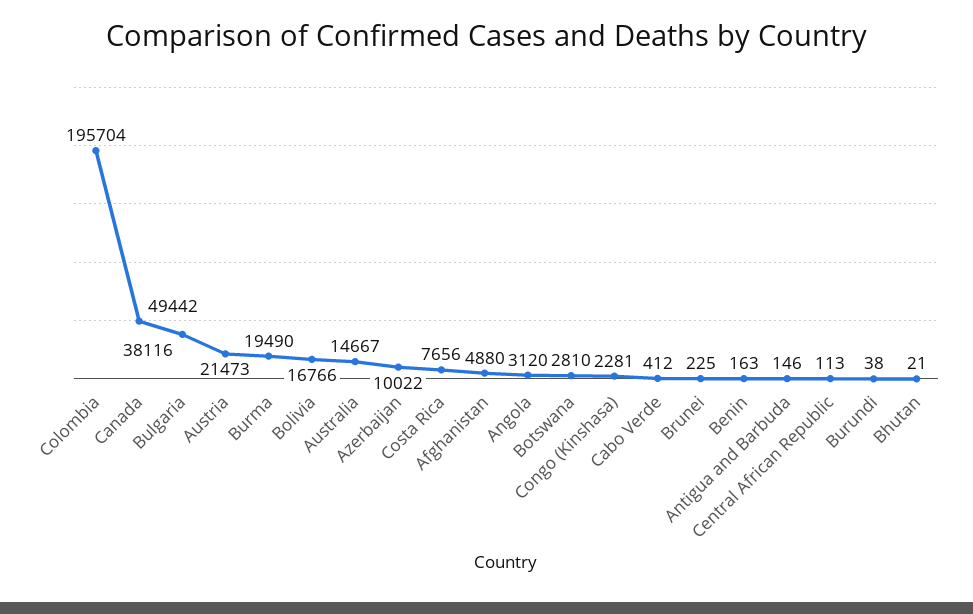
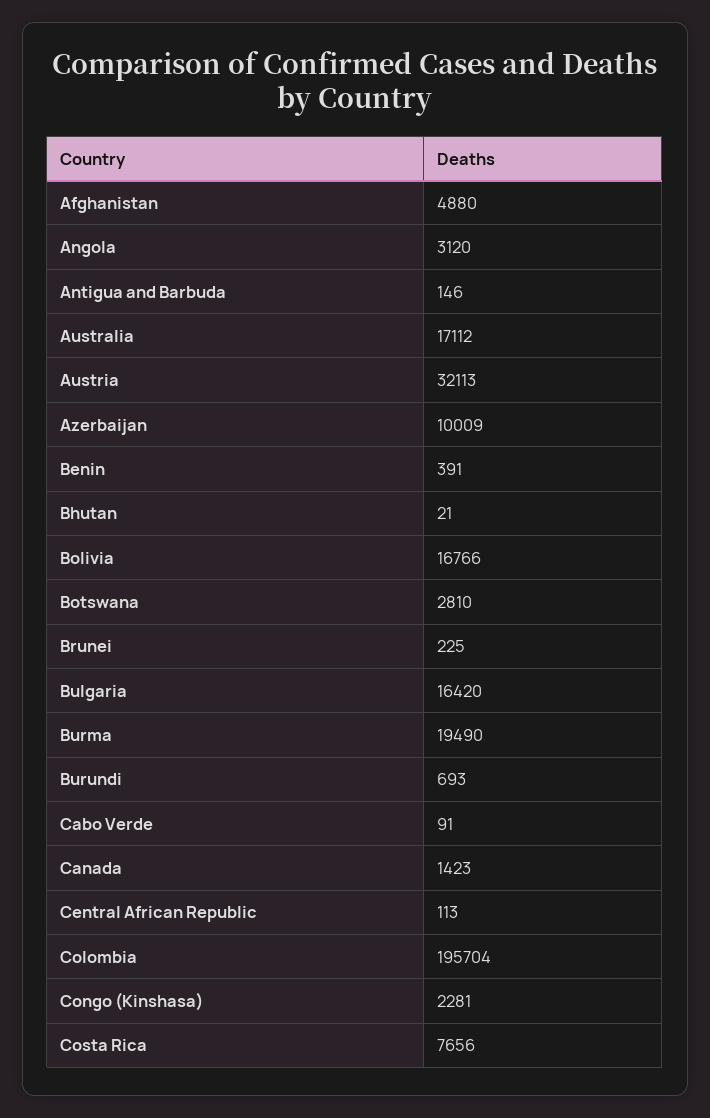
Canada: 49442 -> 1423
Bulgaria: 38116 -> 16420
Austria: 21473 -> 32113
Australia: 14667 -> 17112
Azerbaijan: 10022 -> 10009
Cabo Verde: 412 -> 91
Benin: 163 -> 391
Burundi: 38 -> 693

